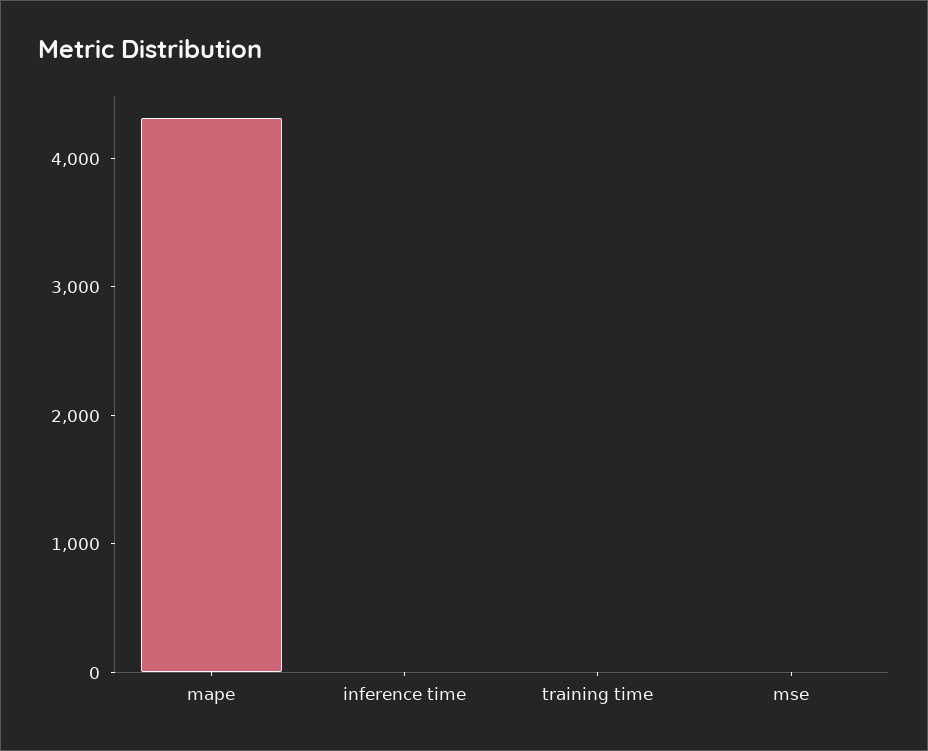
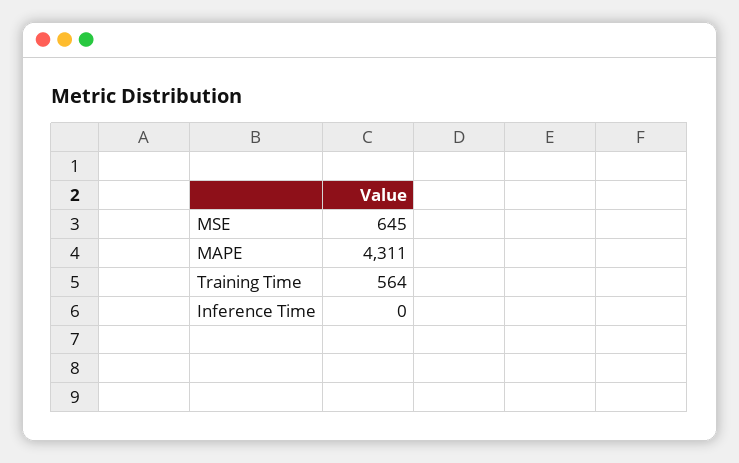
training time: 0 -> 564
mse: 0 -> 645

